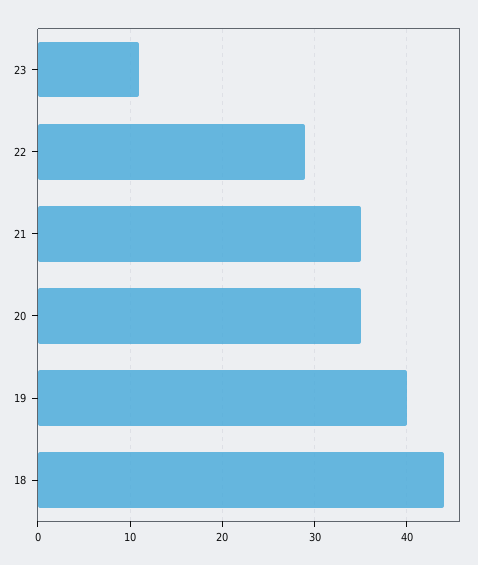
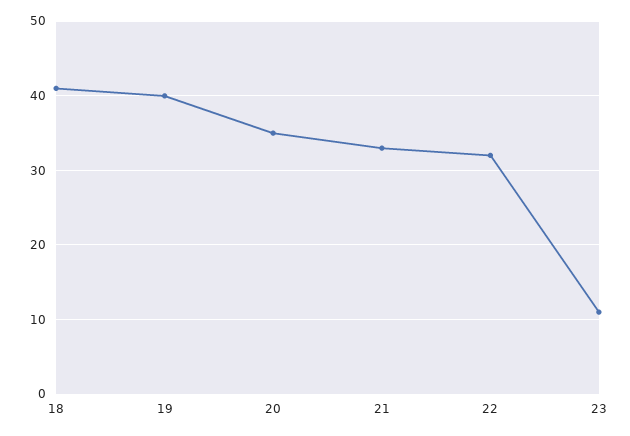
22: 29 -> 32
21: 35 -> 33
18: 44 -> 41

